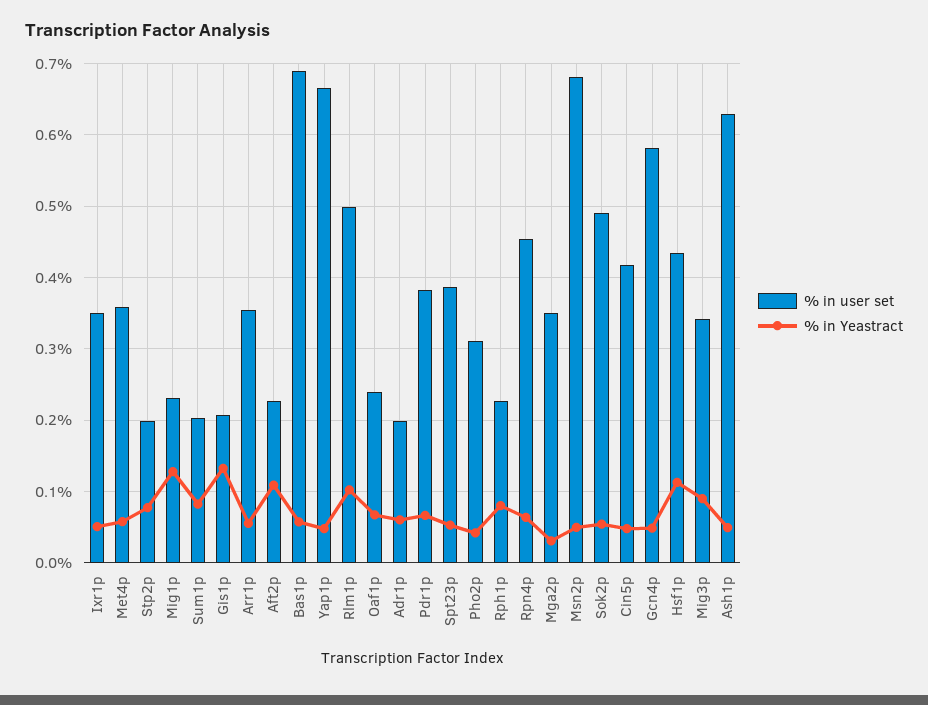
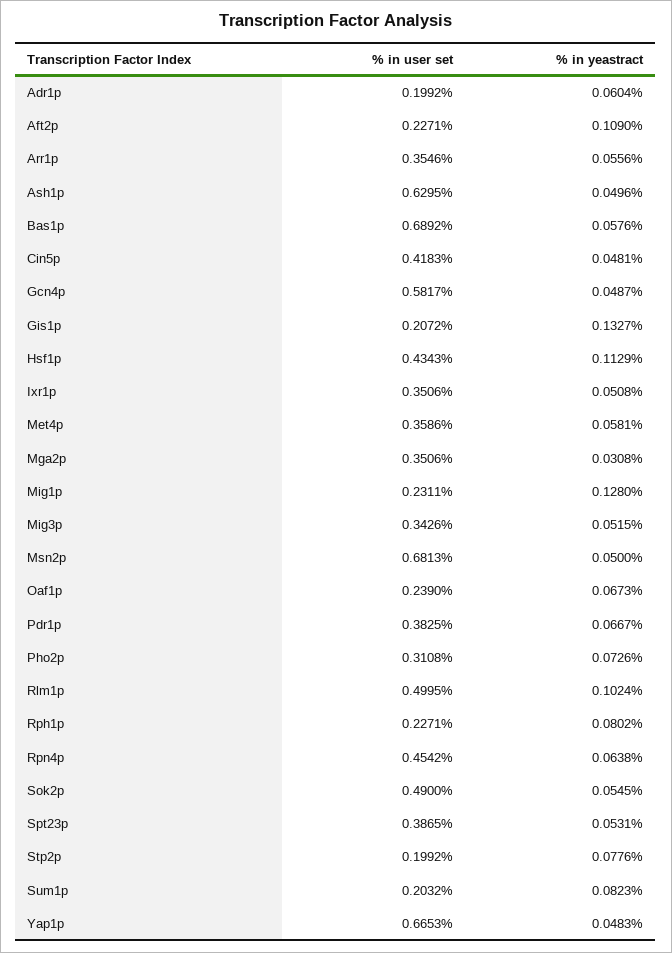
% in Yeastract, Pho2p: 0.04 -> 0.0726
% in Yeastract, Mig3p: 0.09 -> 0.0515

